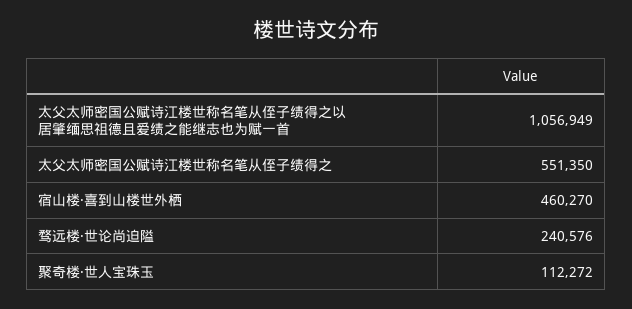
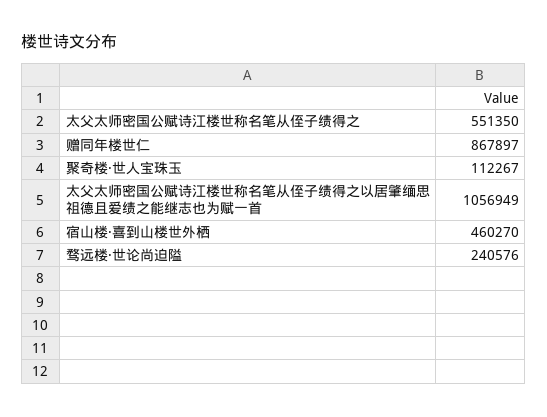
聚奇楼·世人宝珠玉: 112272 -> 112267
赠同年楼世仁: none -> 867897

